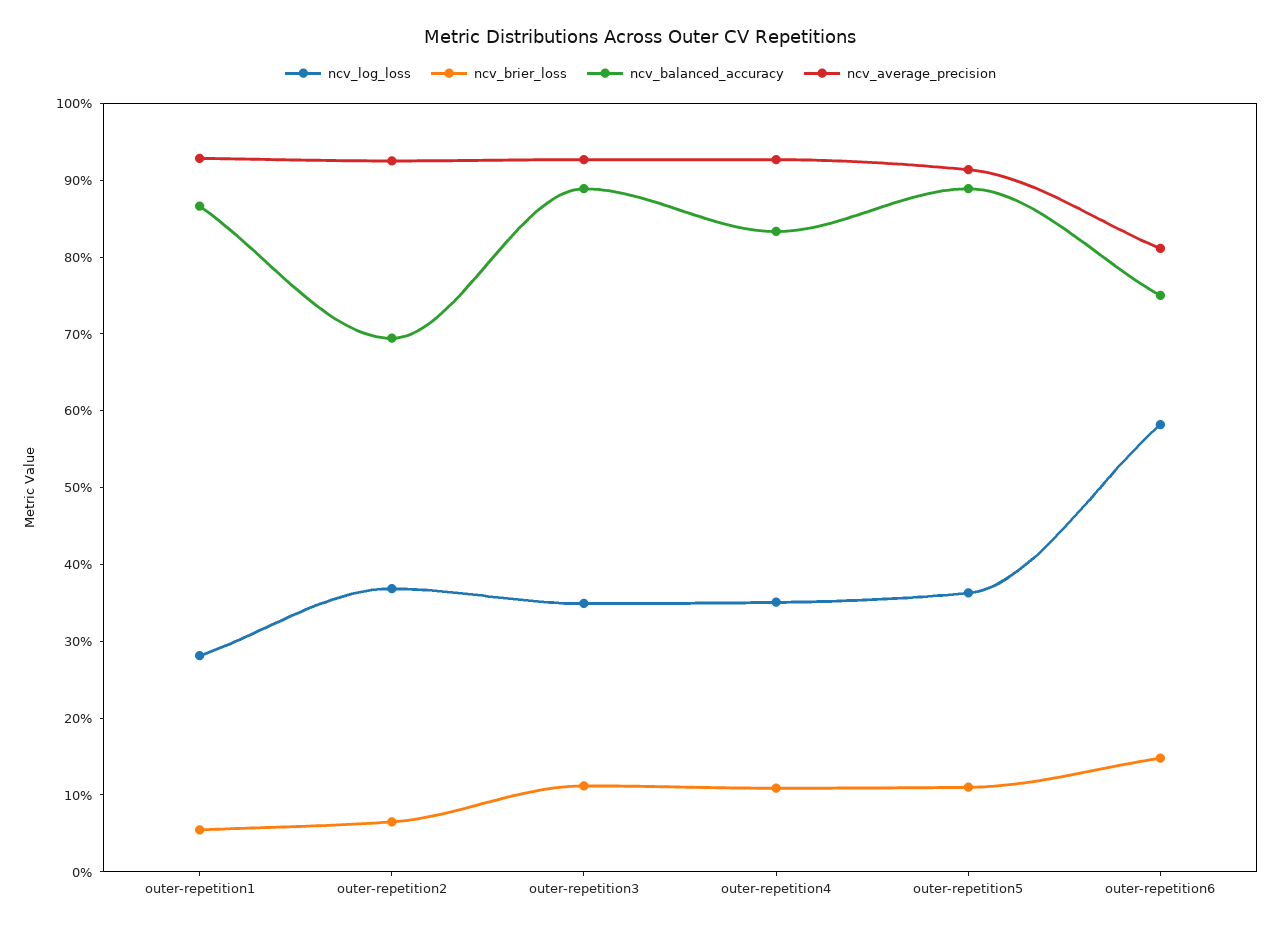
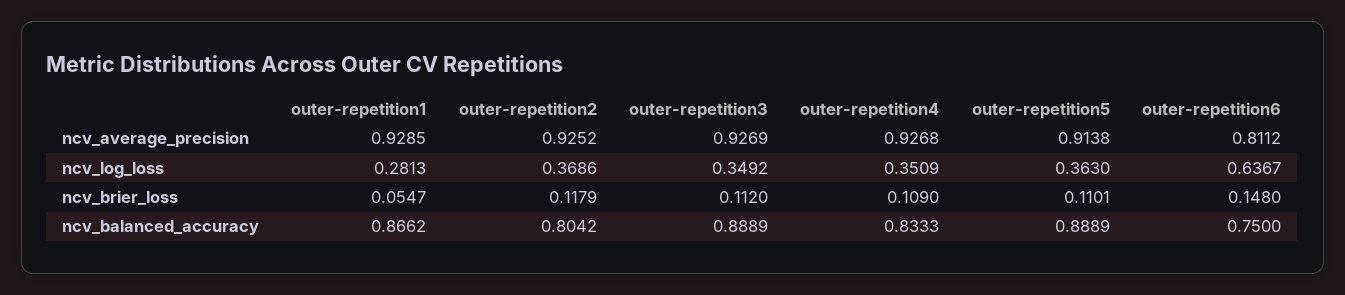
ncv_brier_loss, outer-repetition2: 0.06 -> 0.1179
ncv_balanced_accuracy, outer-repetition2: 0.7 -> 0.8042
ncv_log_loss, outer-repetition6: 0.58 -> 0.6367

